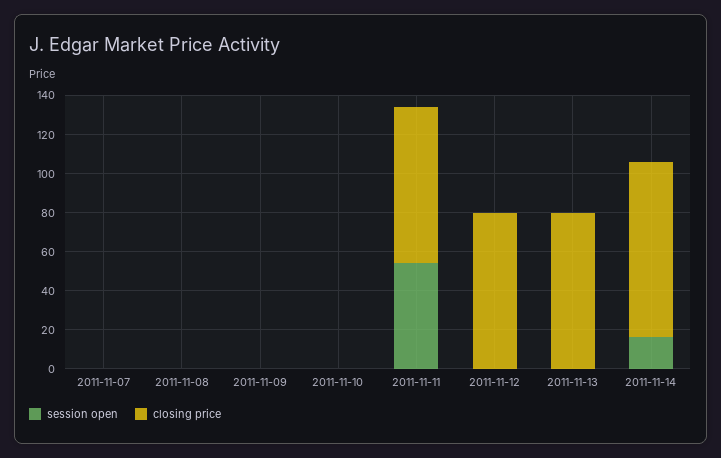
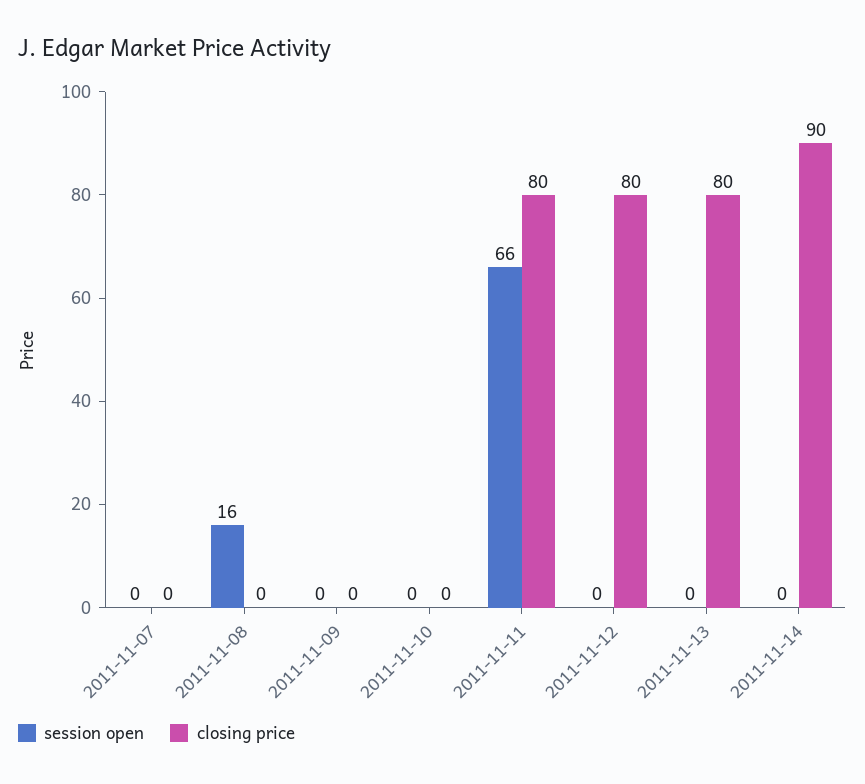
session open, 2011-11-08: 0 -> 16
session open, 2011-11-11: 55 -> 66
session open, 2011-11-14: 15 -> 0

